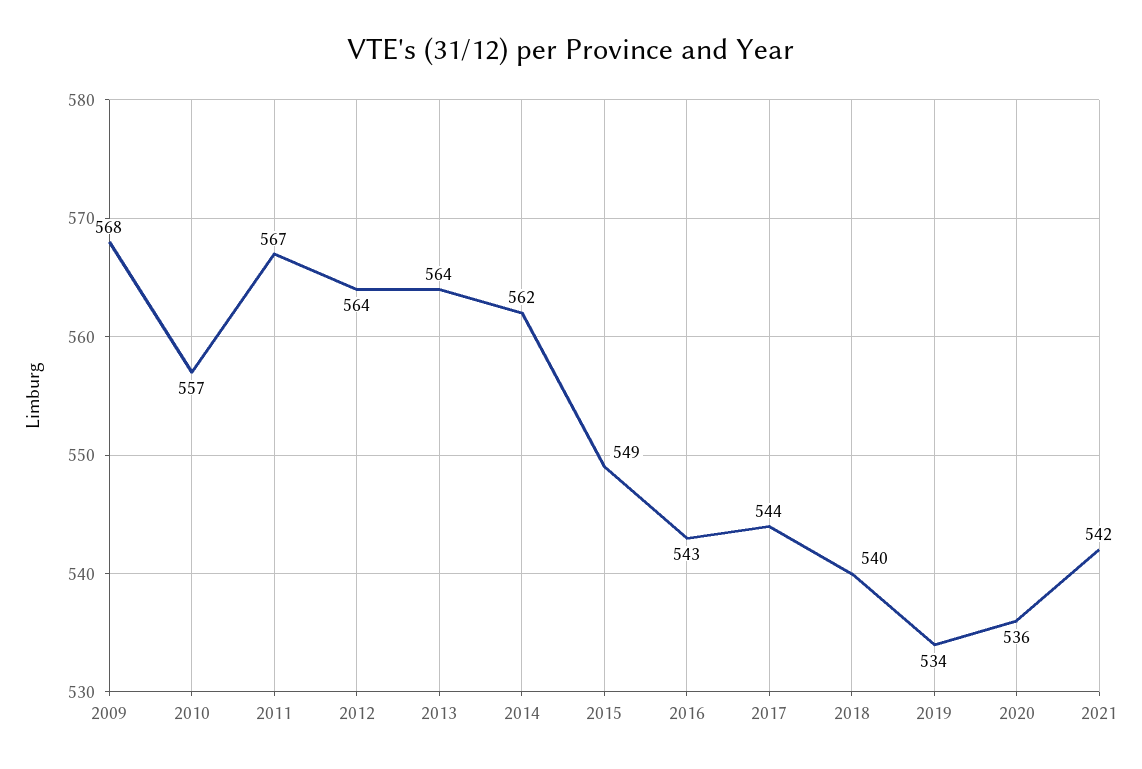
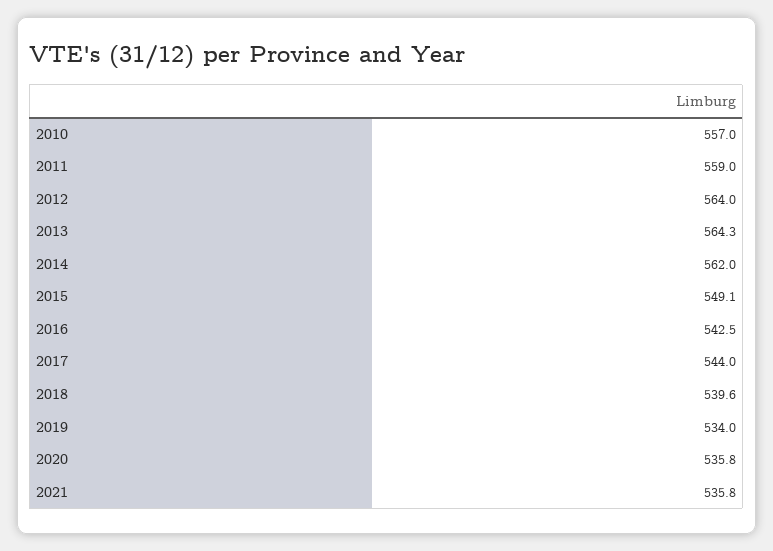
2009: 568 -> none
2011: 567 -> 559
2021: 542 -> 535.8

